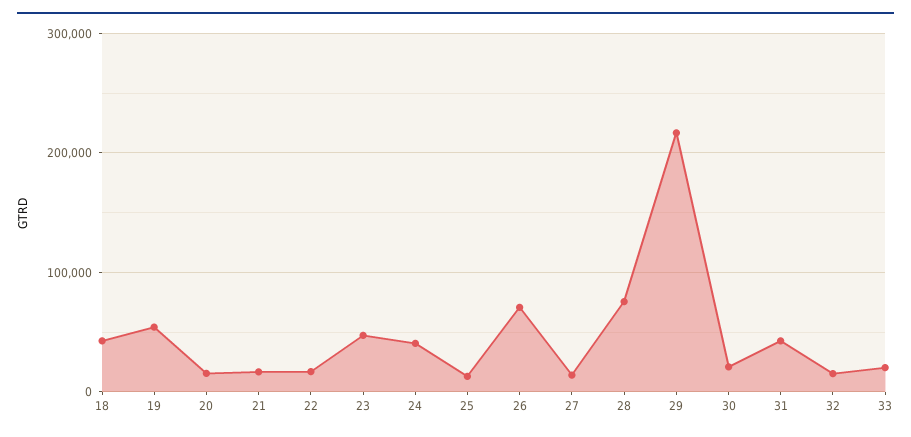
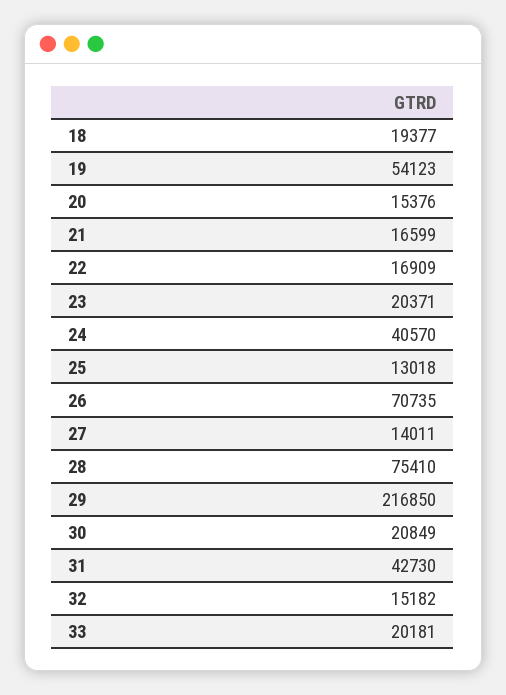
18: 40000 -> 19377
23: 50000 -> 20371

